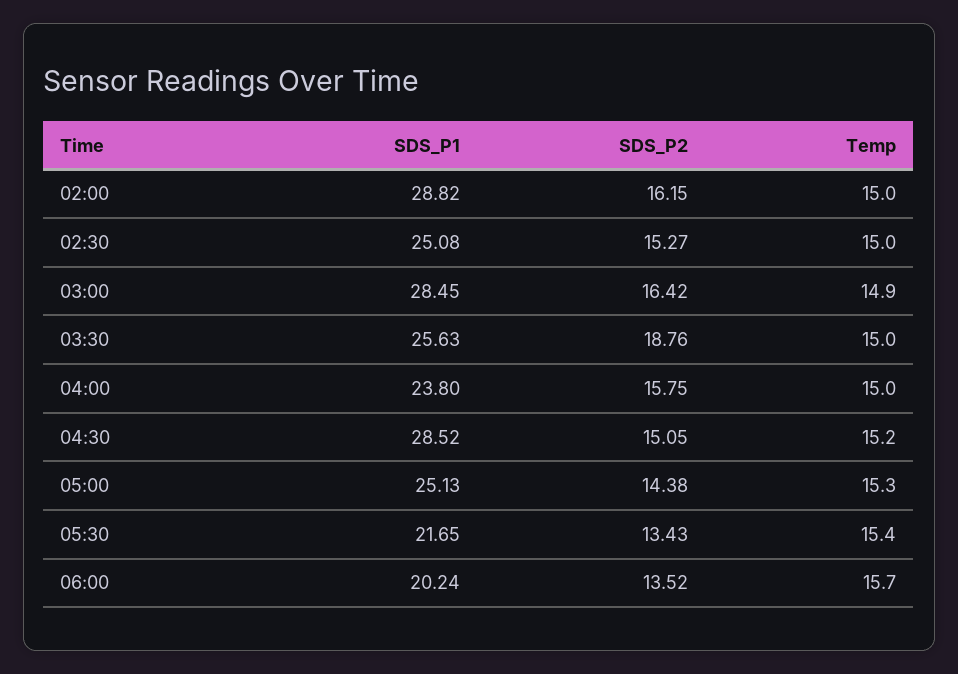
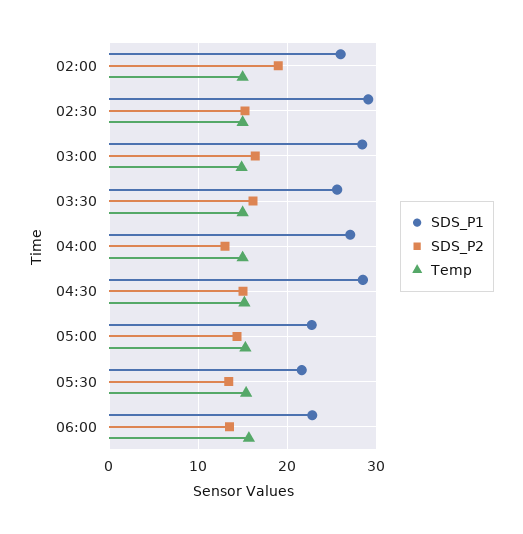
SDS_P1, 02:00: 28.82 -> 26
SDS_P2, 02:00: 16.15 -> 19
SDS_P1, 02:30: 25.08 -> 29
SDS_P2, 03:30: 18.76 -> 16
SDS_P1, 04:00: 23.8 -> 27
SDS_P2, 04:00: 15.75 -> 13
SDS_P1, 05:00: 25.13 -> 23
SDS_P1, 06:00: 20.24 -> 23

